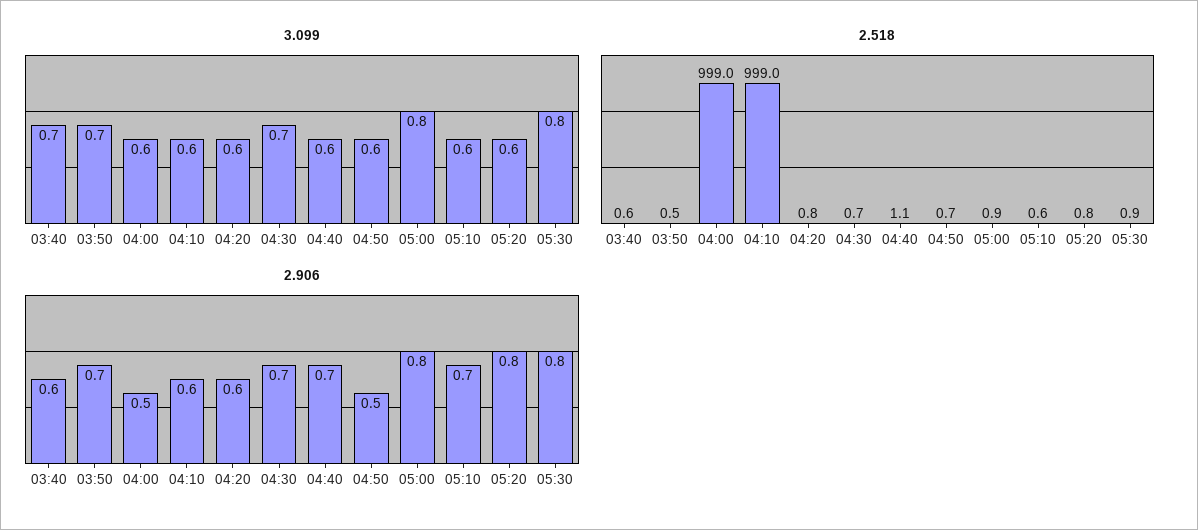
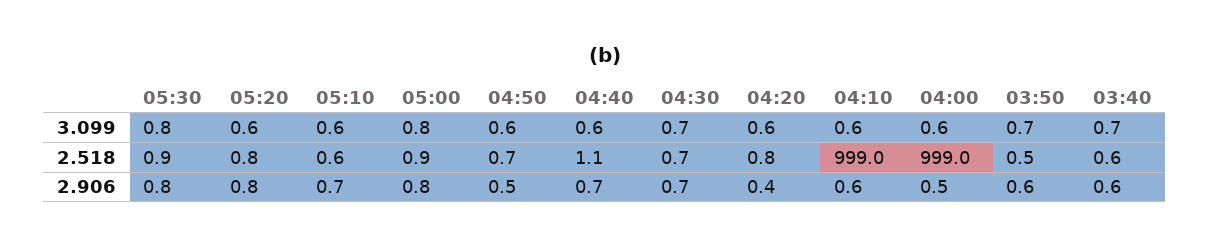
2.906, 03:50: 0.7 -> 0.6
2.906, 04:20: 0.6 -> 0.4

